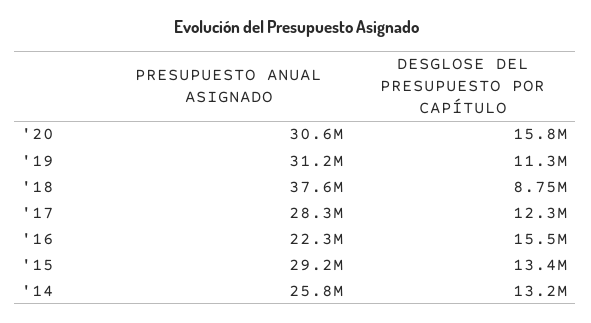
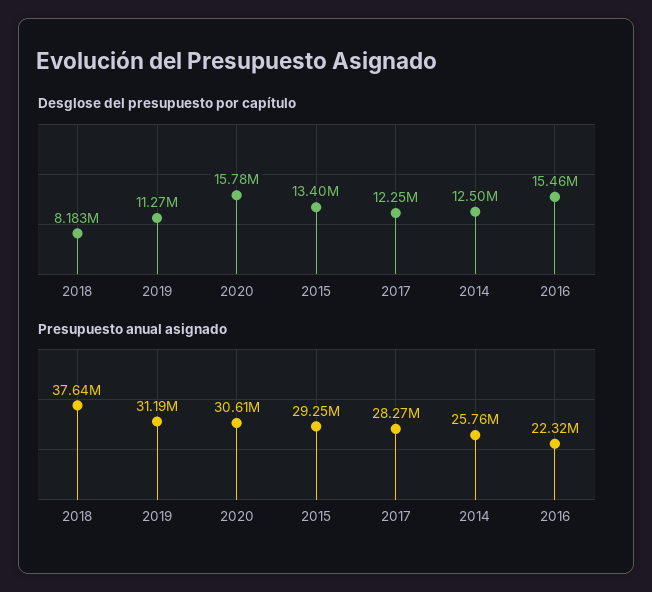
DESGLOSE DEL PRESUPUESTO POR CAPÍTULO, '18: 8750000 -> 8183000
DESGLOSE DEL PRESUPUESTO POR CAPÍTULO, '14: 13200000 -> 12500000

